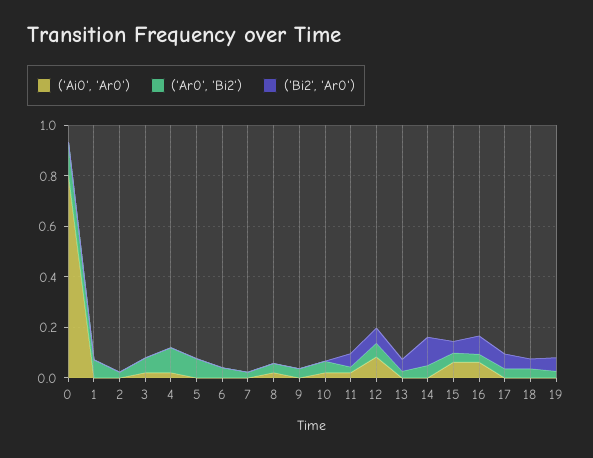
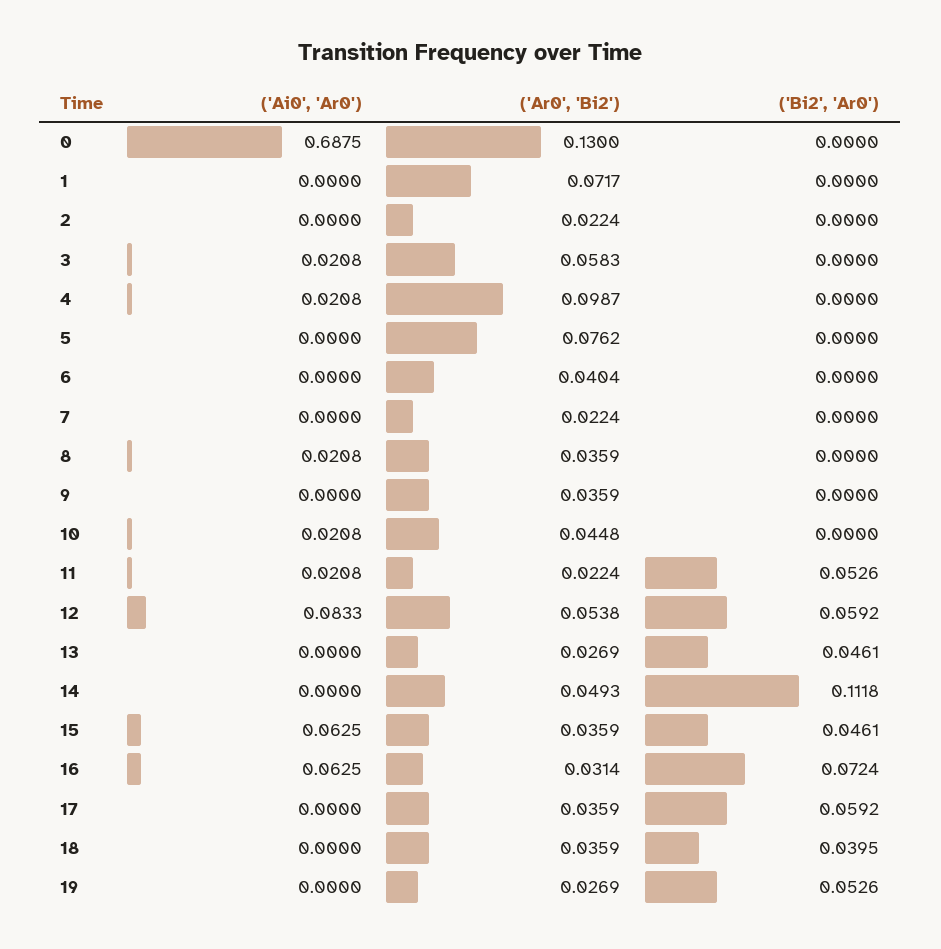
('Ai0', 'Ar0'), 0: 0.8 -> 0.6875

